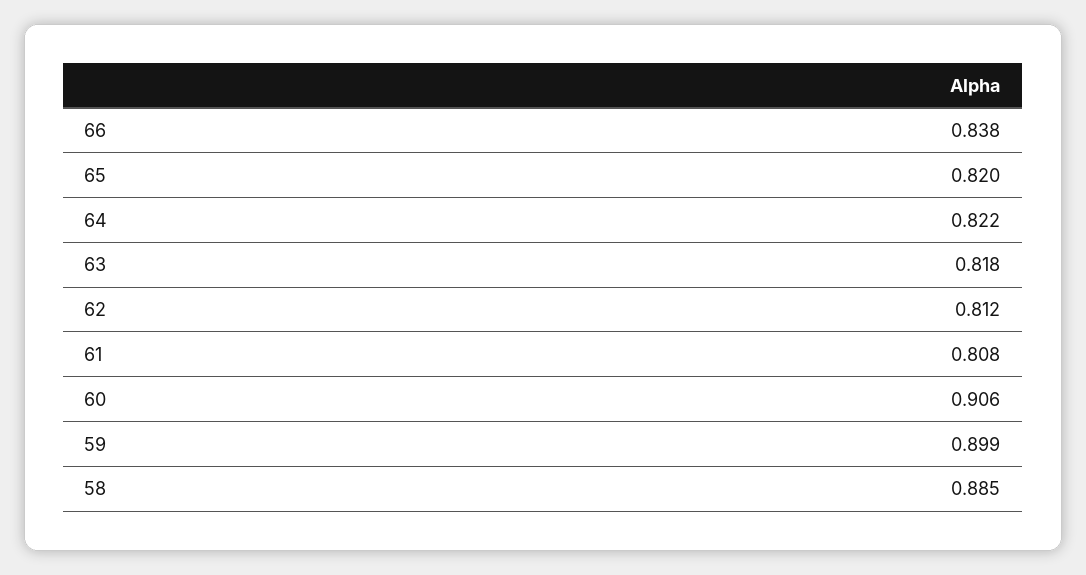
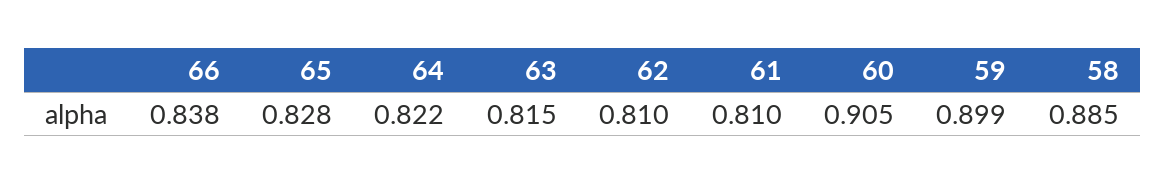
65: 0.82 -> 0.828
63: 0.818 -> 0.815
62: 0.812 -> 0.81
61: 0.808 -> 0.81
60: 0.906 -> 0.905

